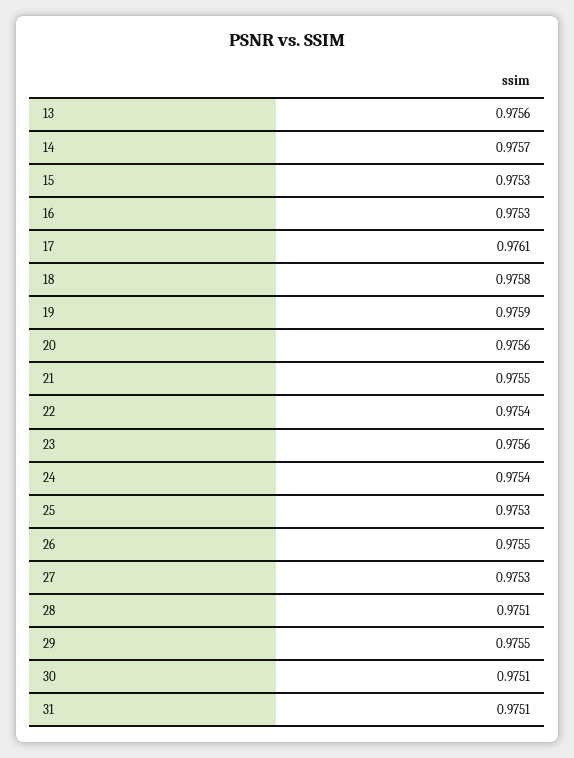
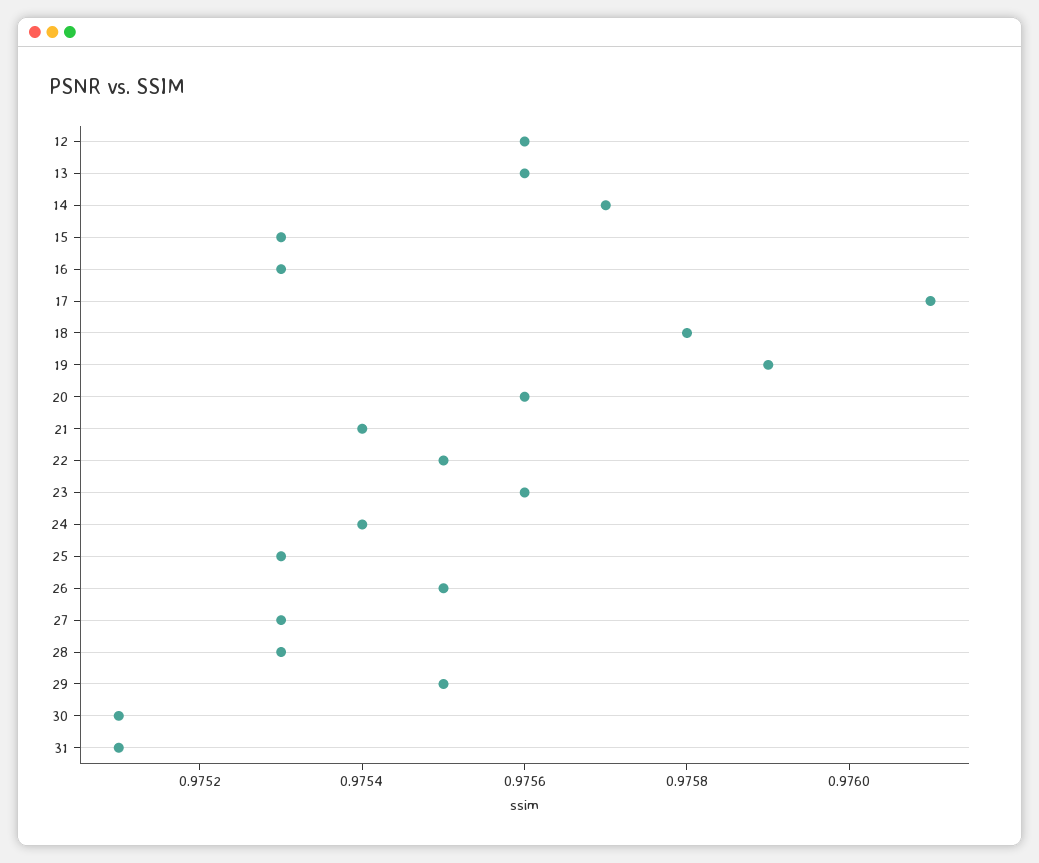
21: 0.9755 -> 0.9754
22: 0.9754 -> 0.9755
28: 0.9751 -> 0.9753
12: none -> 0.9756

